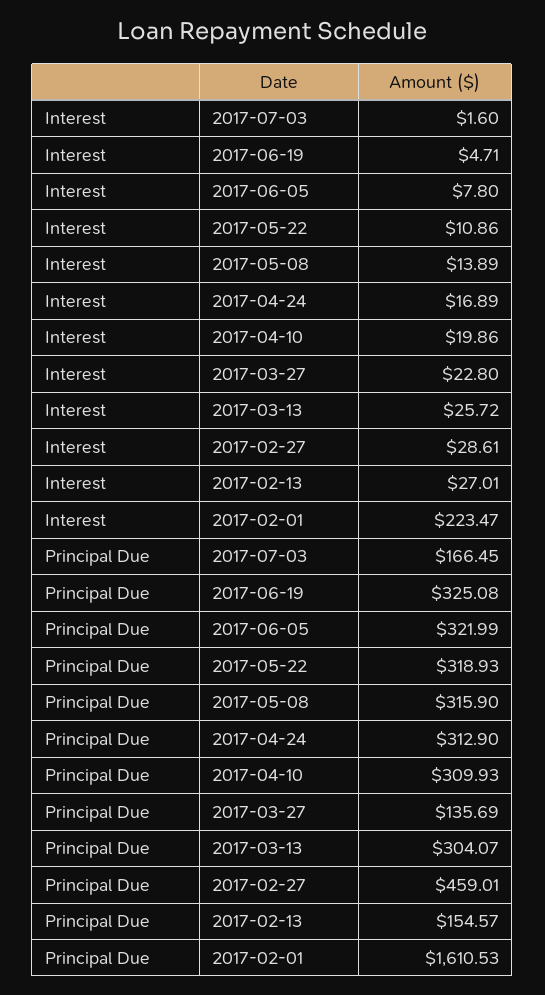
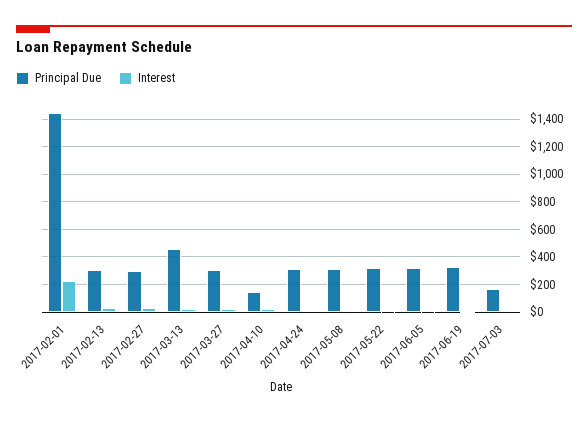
Principal Due, 2017-04-10: 309.93 -> 150
Principal Due, 2017-03-27: 135.69 -> 300
Principal Due, 2017-03-13: 304.07 -> 450
Principal Due, 2017-02-27: 459.01 -> 300
Principal Due, 2017-02-13: 154.57 -> 300
Principal Due, 2017-02-01: 1610.53 -> 1450

